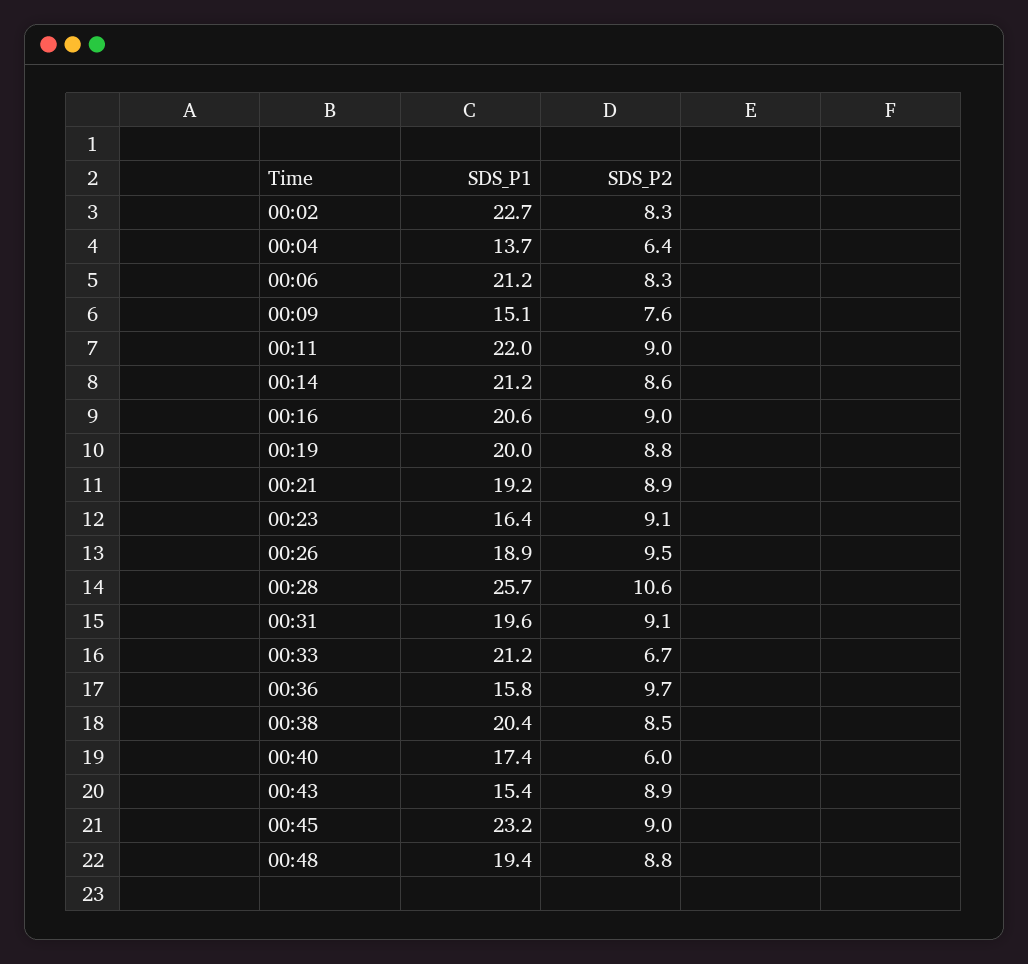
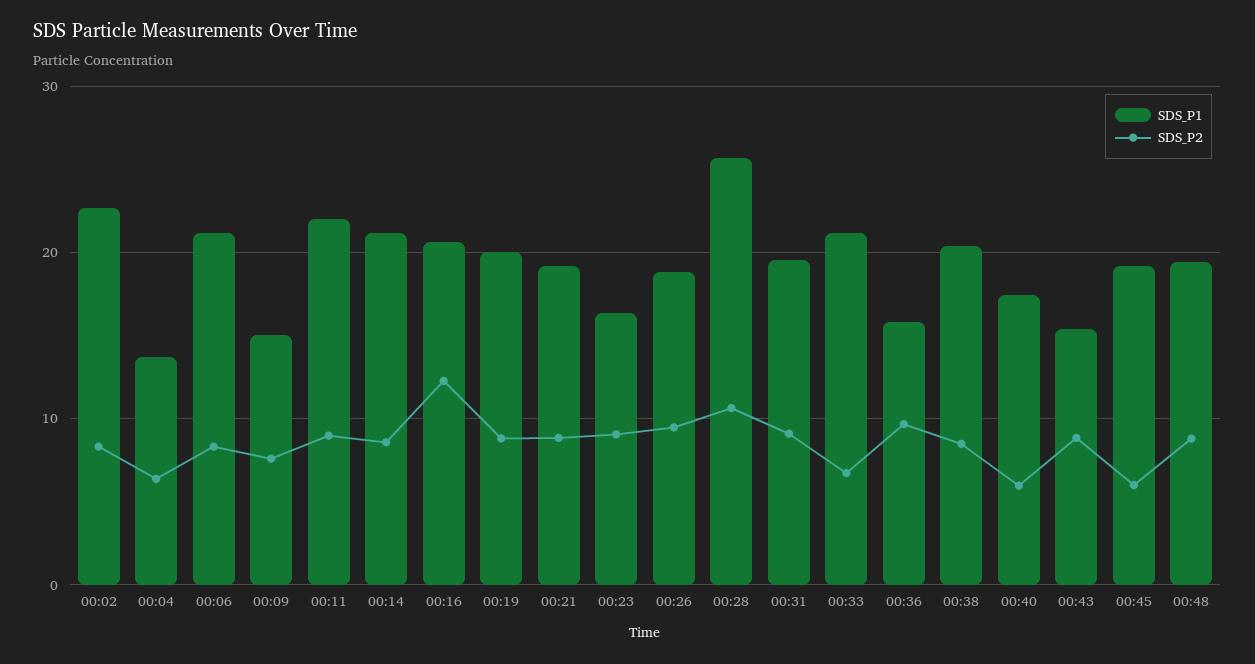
SDS_P2, 00:16: 9 -> 12
SDS_P1, 00:45: 23.2 -> 19
SDS_P2, 00:45: 9 -> 6

